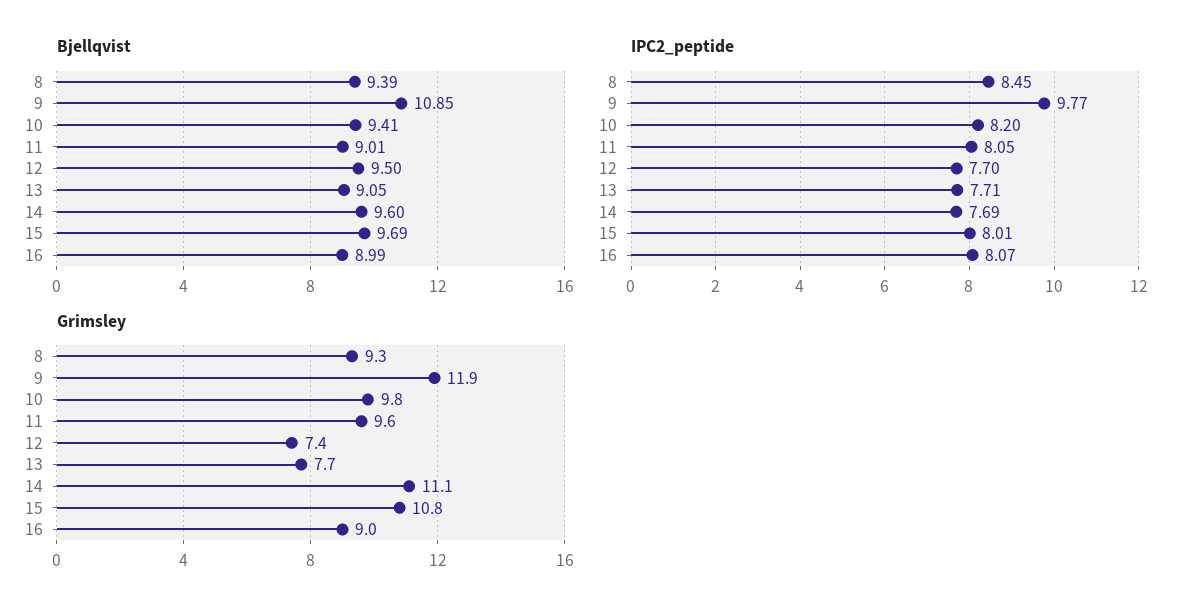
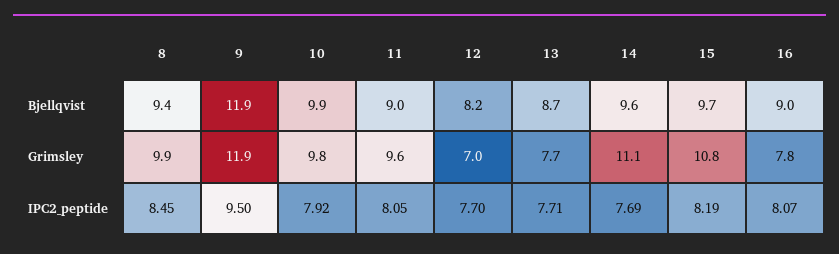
Bjellqvist, 9: 10.85 -> 11.9
Bjellqvist, 10: 9.41 -> 9.9
Bjellqvist, 12: 9.5 -> 8.2
Bjellqvist, 13: 9.05 -> 8.7
IPC2_peptide, 9: 9.77 -> 9.5
IPC2_peptide, 10: 8.2 -> 7.92
IPC2_peptide, 15: 8.01 -> 8.19
Grimsley, 8: 9.3 -> 9.9
Grimsley, 12: 7.4 -> 7
Grimsley, 16: 9 -> 7.8

